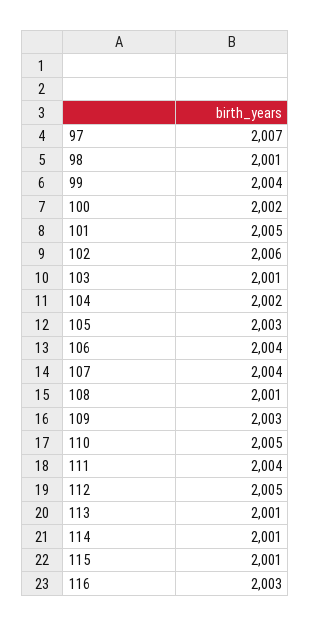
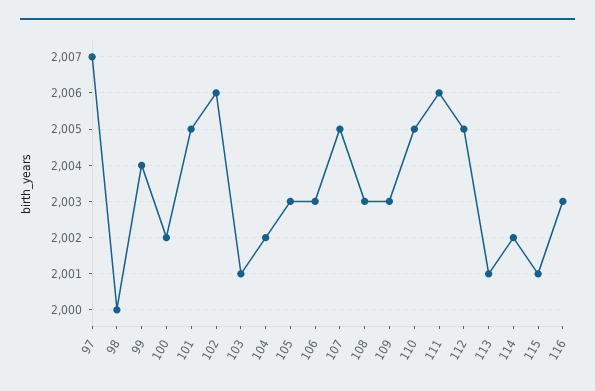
98: 2001 -> 2000
106: 2004 -> 2003
107: 2004 -> 2005
108: 2001 -> 2003
111: 2004 -> 2006
114: 2001 -> 2002

